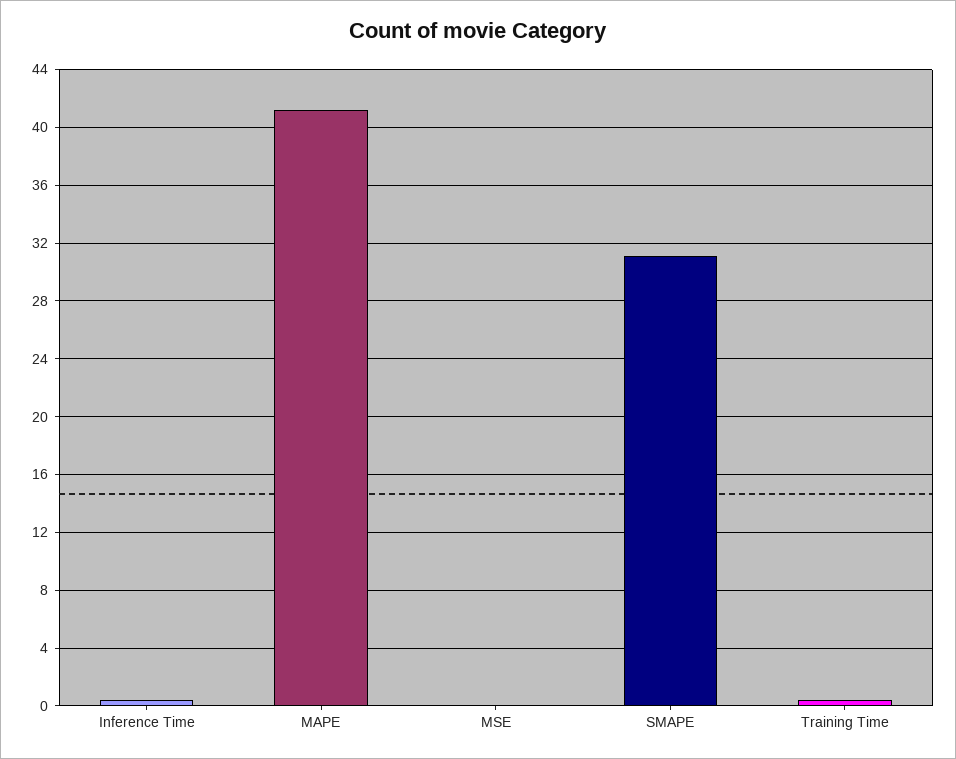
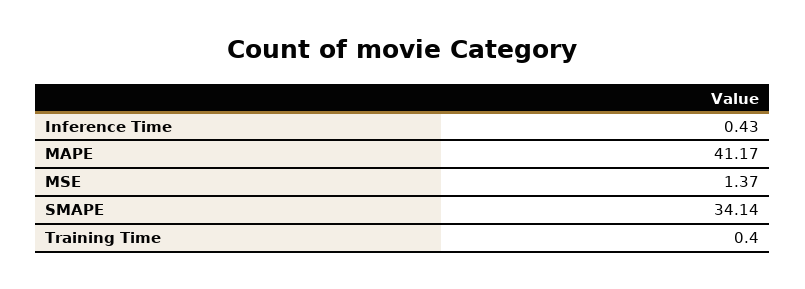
MSE: 0 -> 1.37
SMAPE: 31 -> 34.14

